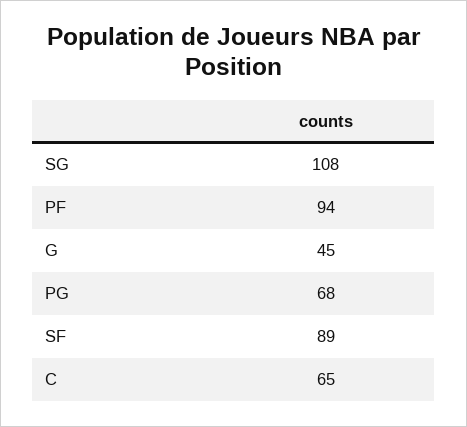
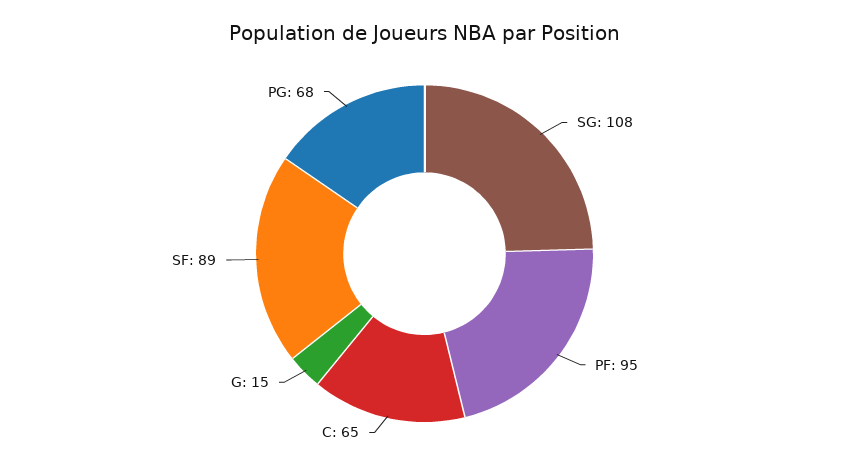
PF: 94 -> 95
G: 45 -> 15

